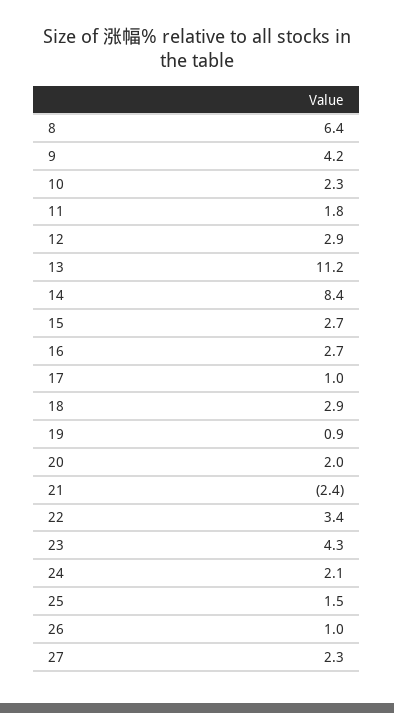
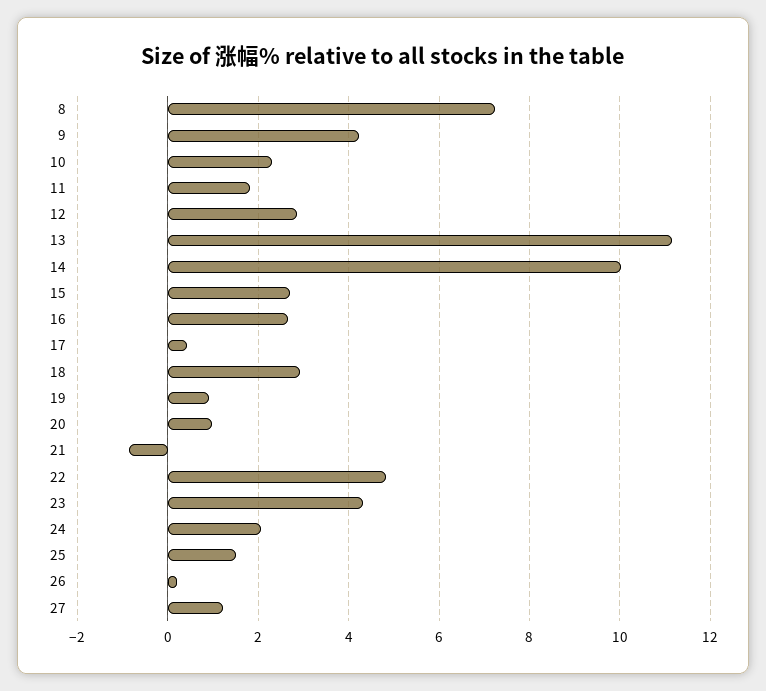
8: 6.4 -> 7.2
14: 8.4 -> 10
17: 1 -> 0.4
20: 2 -> 1
21: -2.4 -> -0.8
22: 3.4 -> 4.8
26: 1 -> 0.2
27: 2.3 -> 1.2

